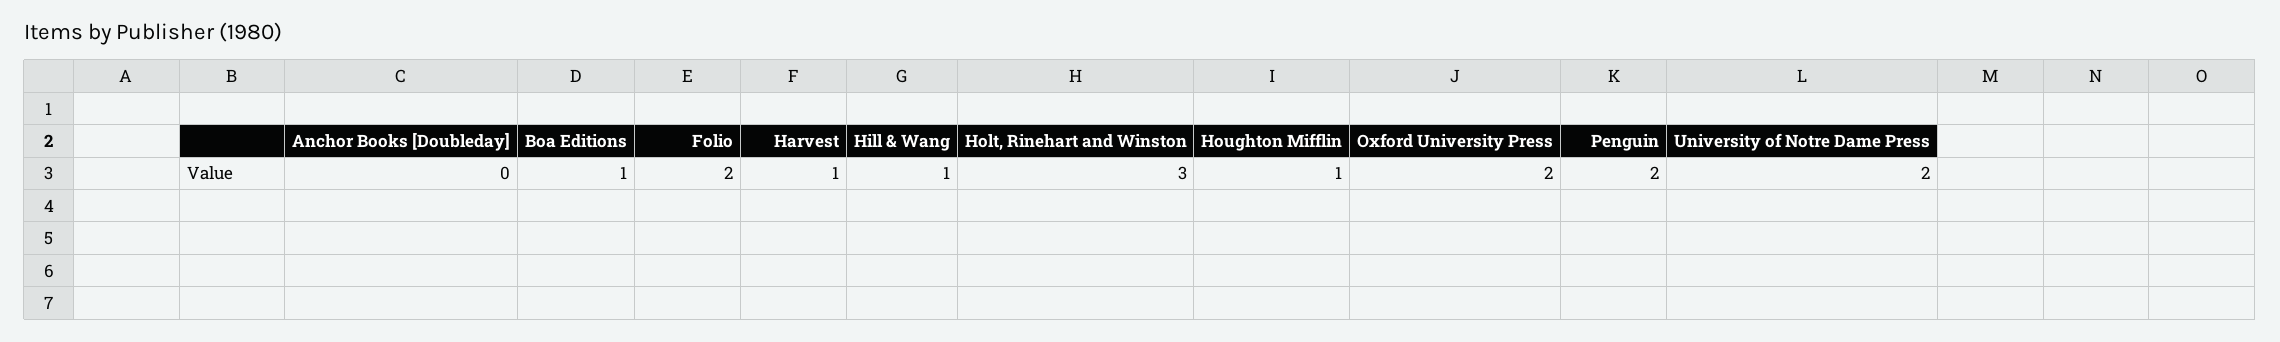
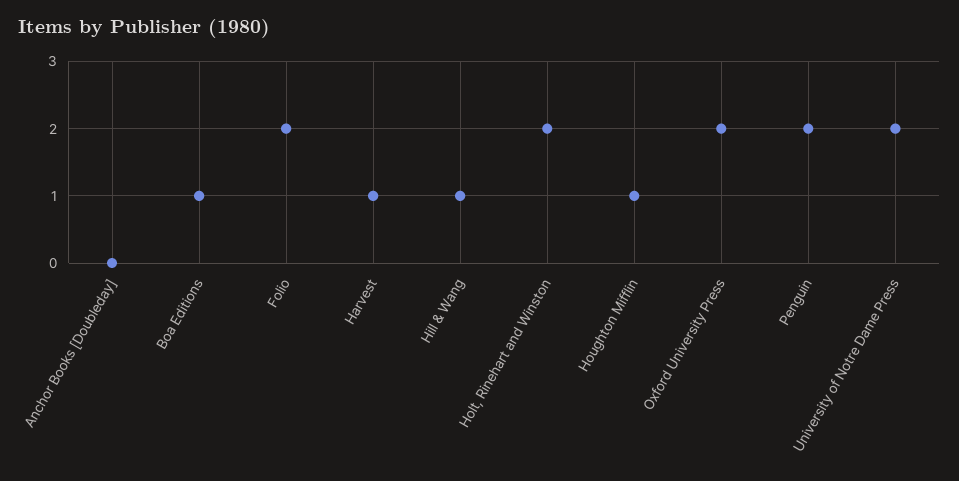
Holt, Rinehart and Winston: 3 -> 2

